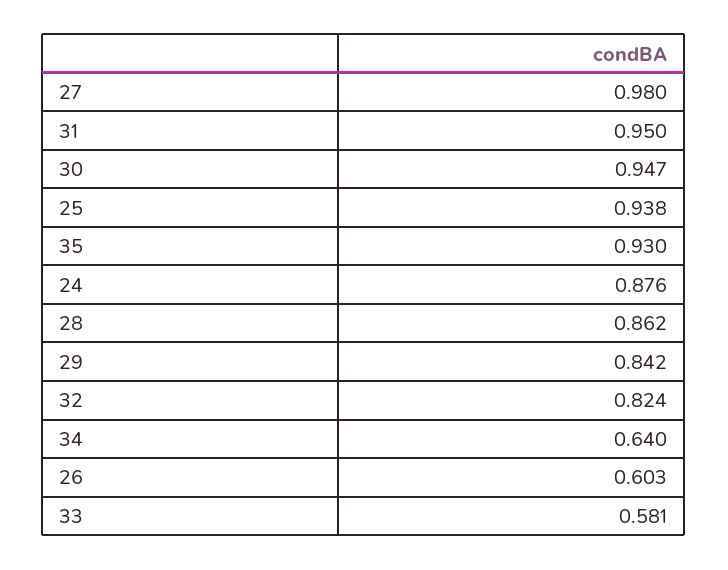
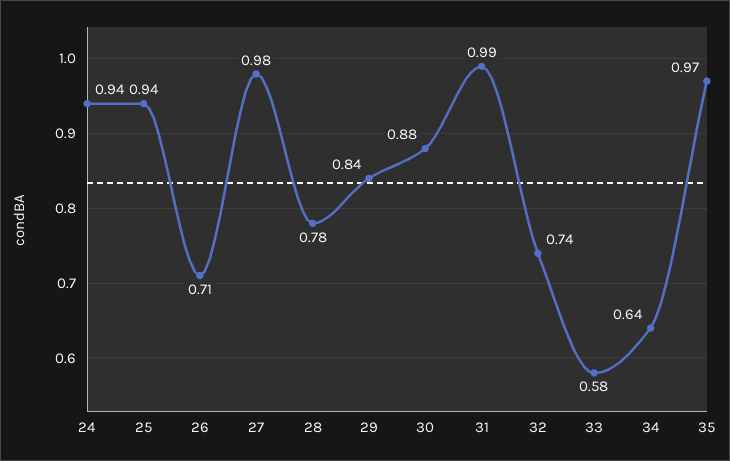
31: 0.95 -> 0.99
30: 0.947 -> 0.88
35: 0.93 -> 0.97
24: 0.876 -> 0.94
28: 0.862 -> 0.78
32: 0.824 -> 0.74
26: 0.603 -> 0.71

